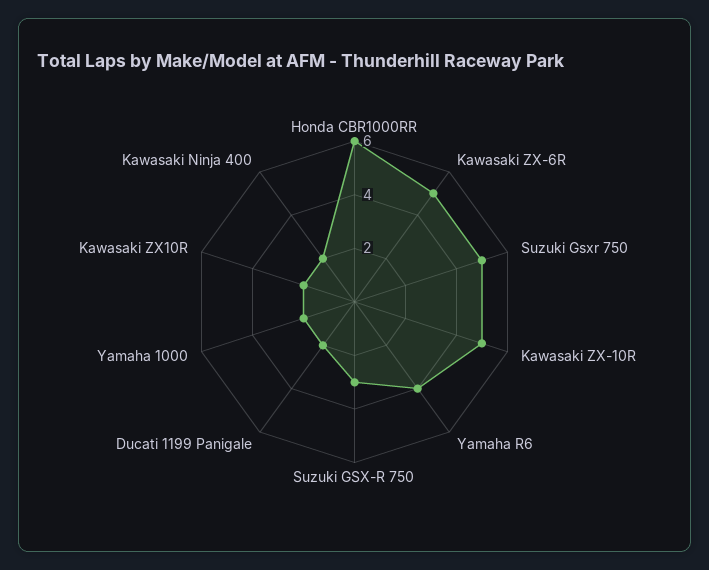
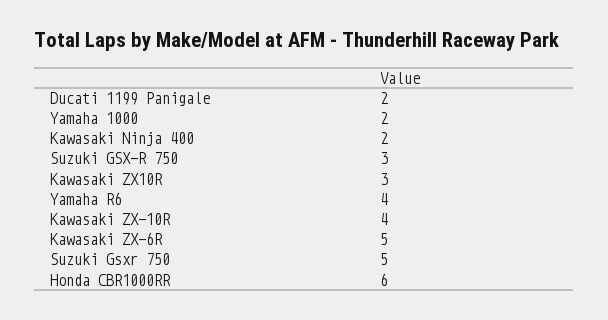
Kawasaki ZX-10R: 5 -> 4
Kawasaki ZX10R: 2 -> 3

